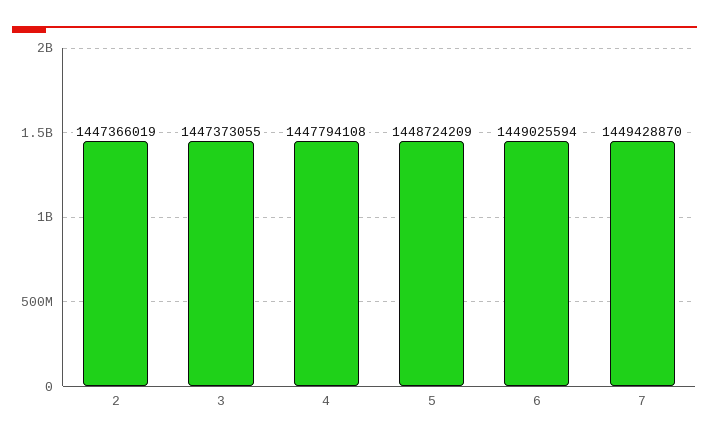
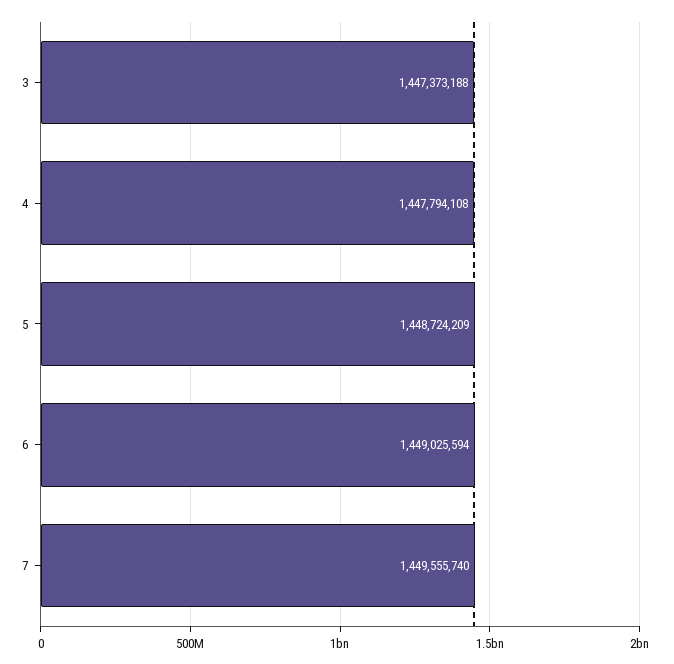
2: 1447366019 -> none
3: 1447373055 -> 1447373188
7: 1449428870 -> 1449555740

